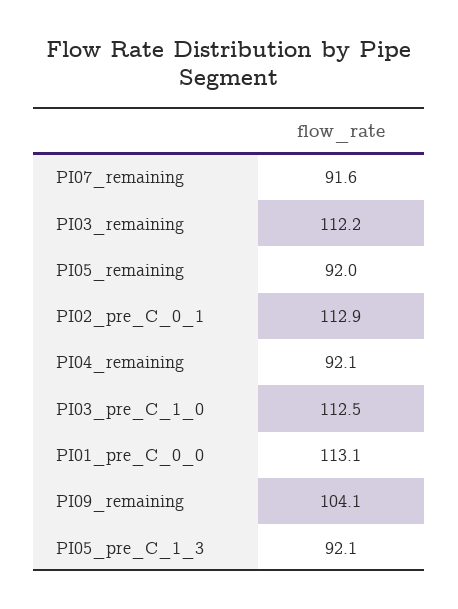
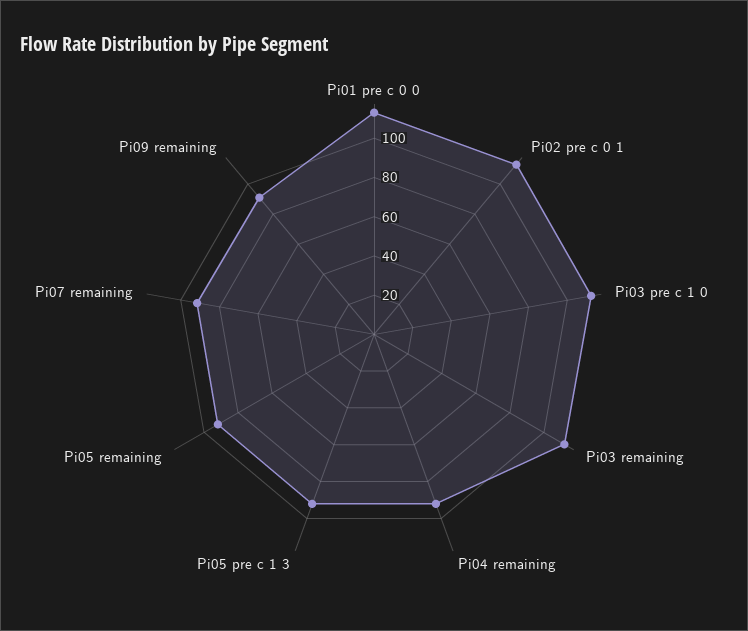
PI09_remaining: 104.1 -> 90

